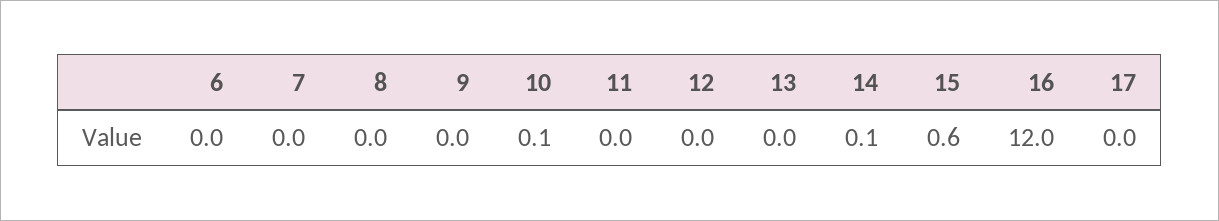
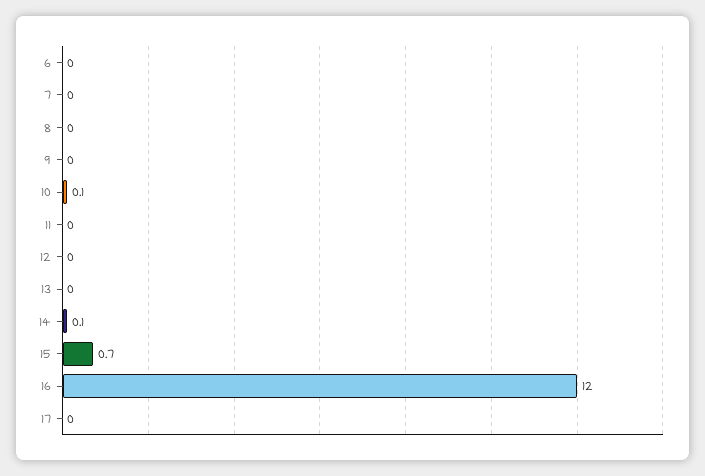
15: 0.6 -> 0.7

